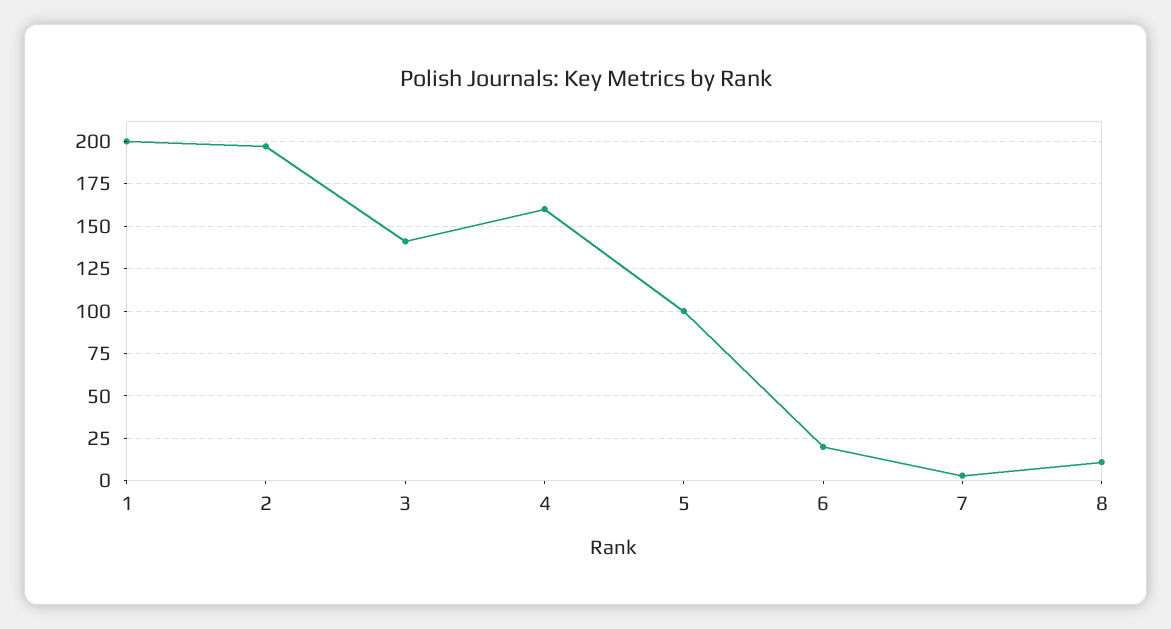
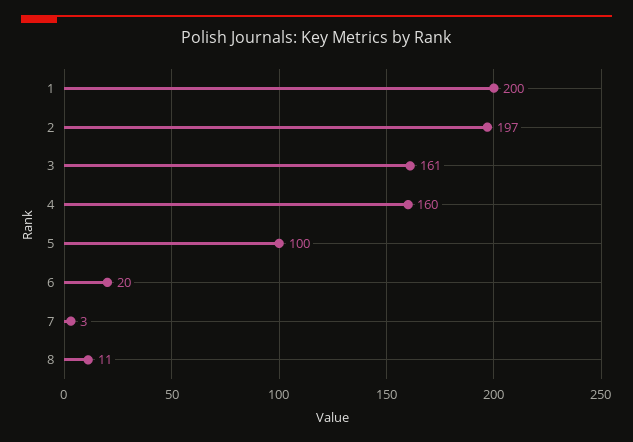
3: 140 -> 161

